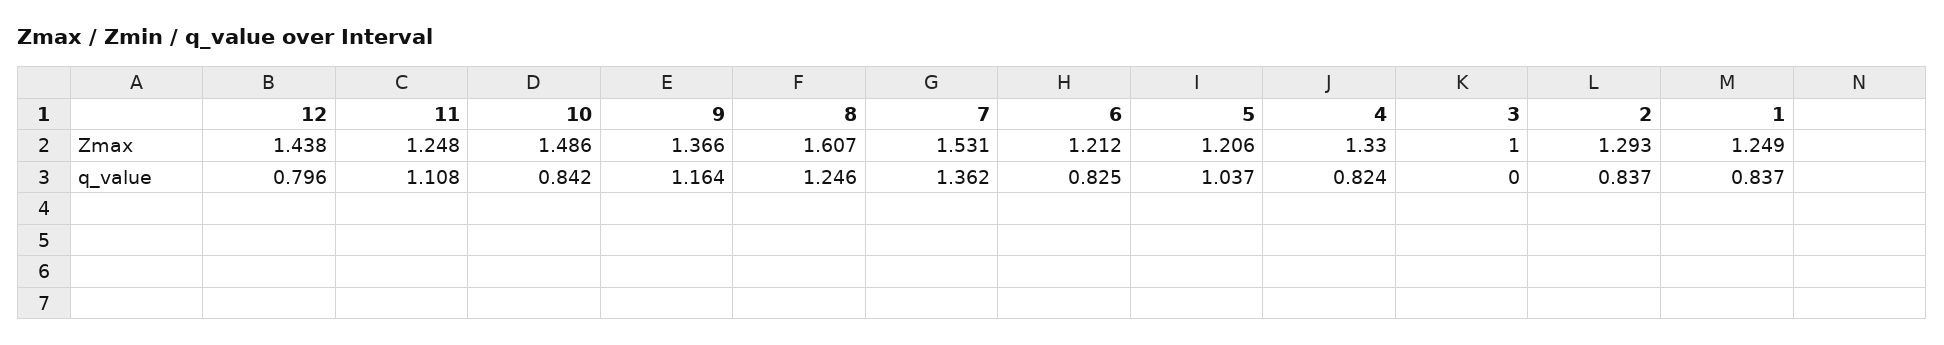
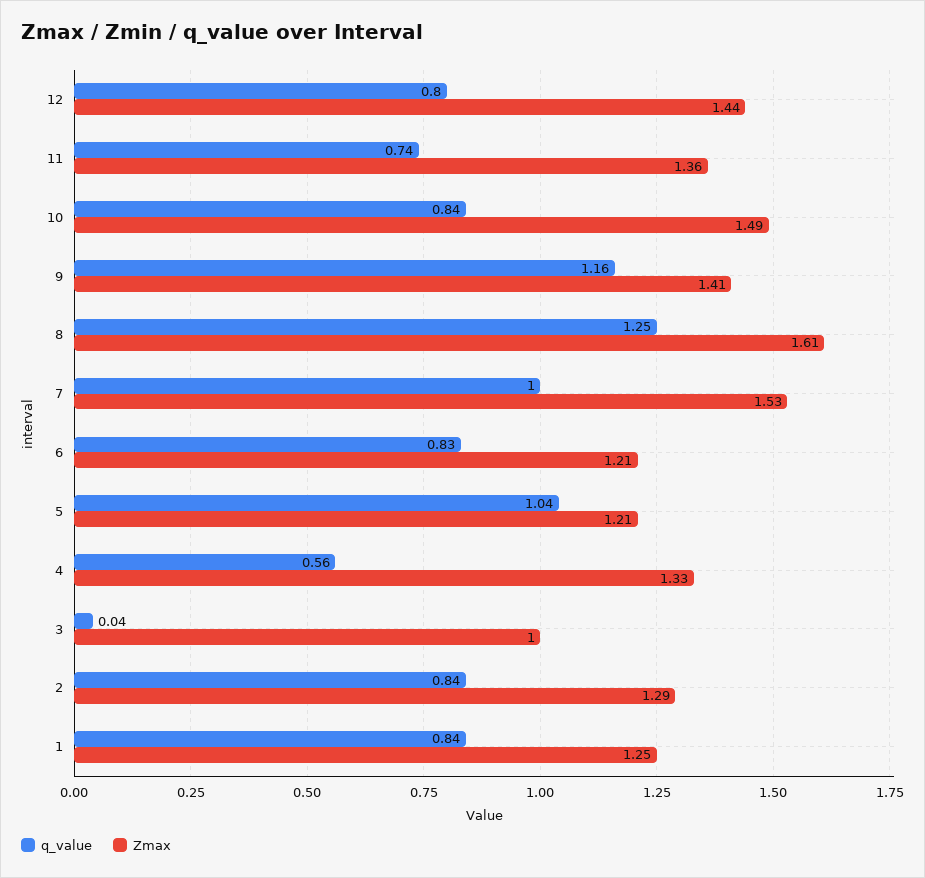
Zmax, 11: 1.248 -> 1.36
Zmax, 9: 1.366 -> 1.41
q_value, 11: 1.108 -> 0.74
q_value, 7: 1.362 -> 1
q_value, 4: 0.824 -> 0.56
q_value, 3: 0 -> 0.04

